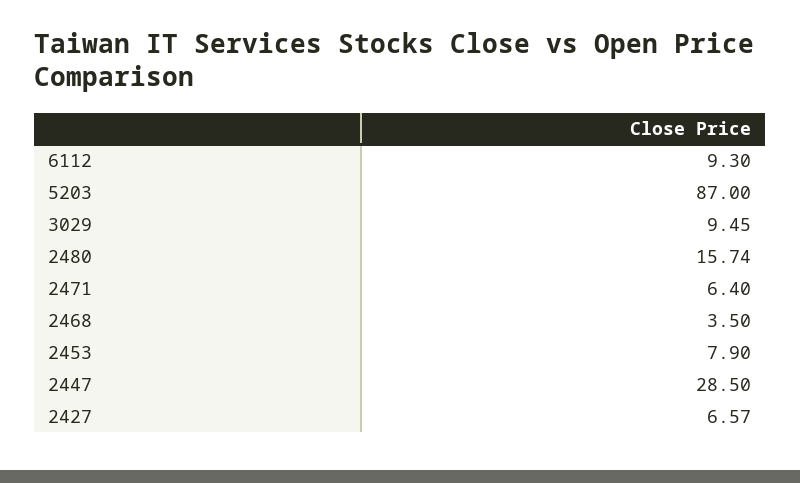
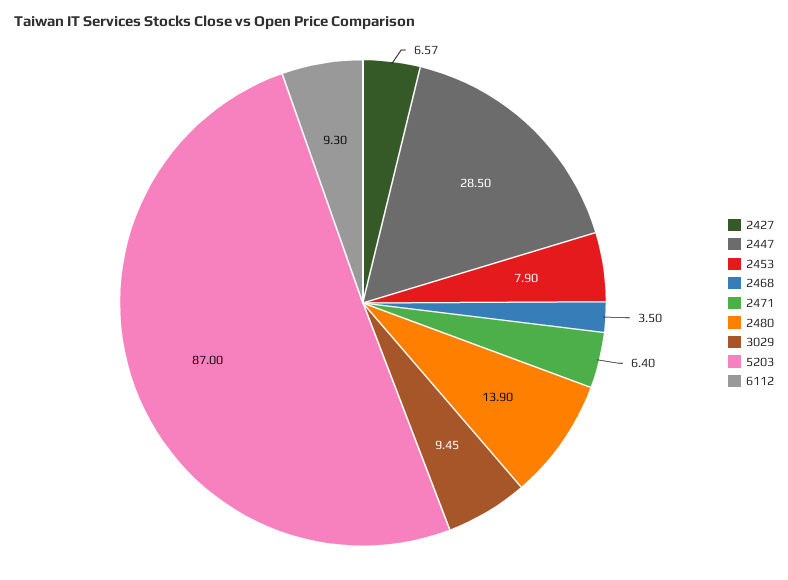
2480: 15.74 -> 13.9

